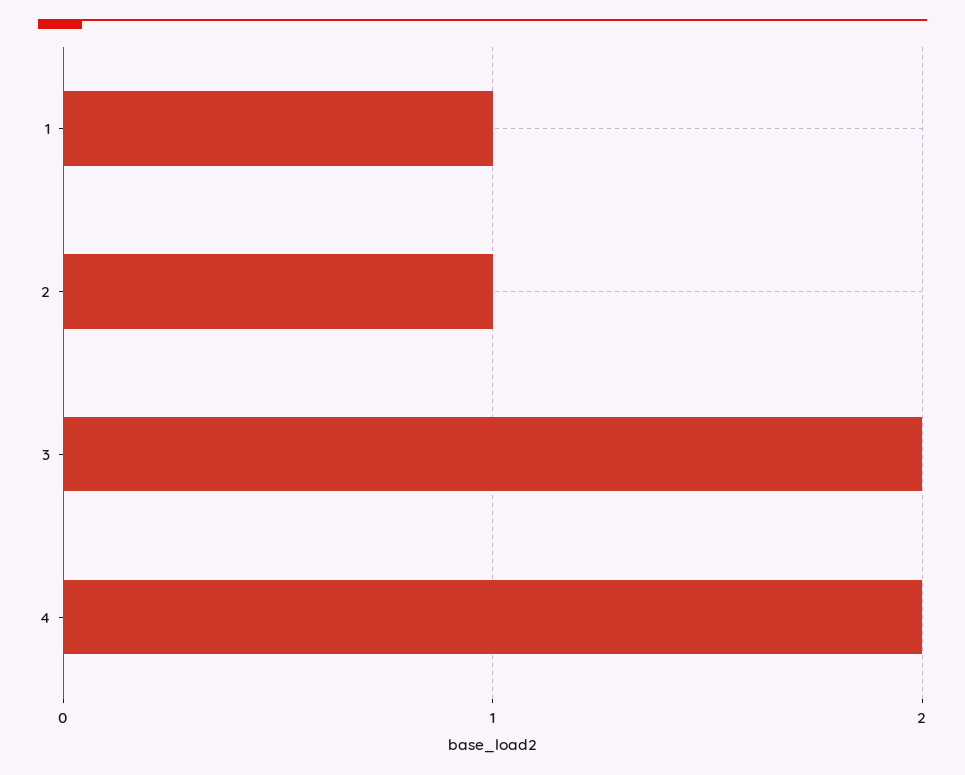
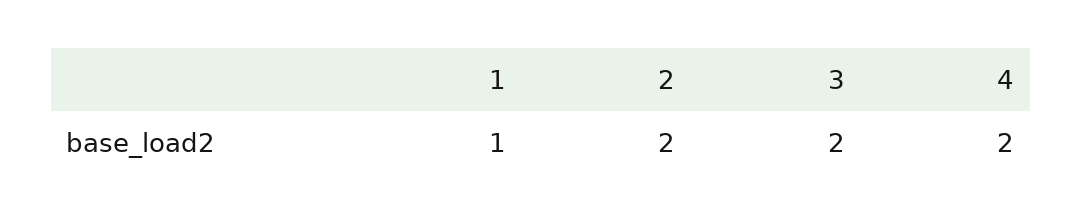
2: 1 -> 2

